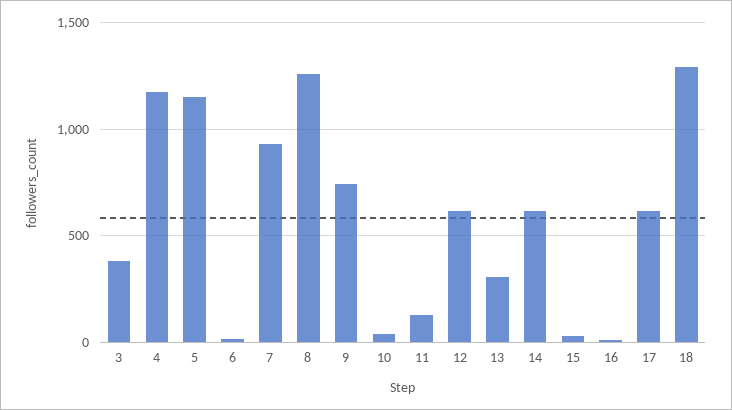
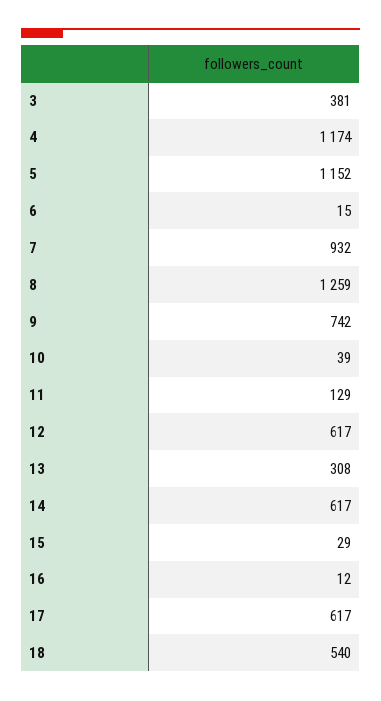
18: 1300 -> 540

